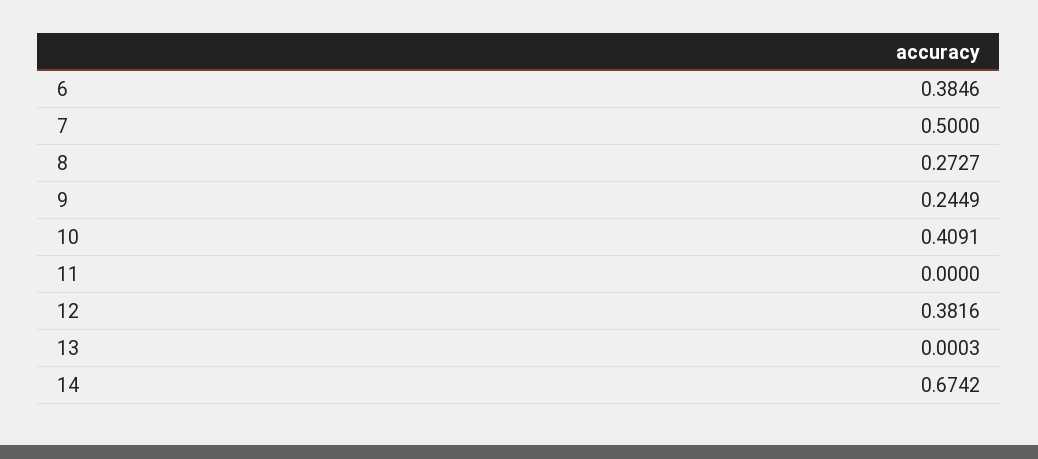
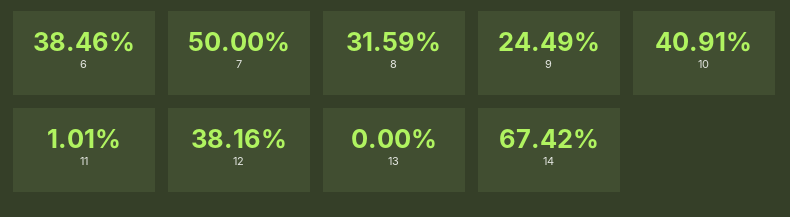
8: 0.2727 -> 0.3159
11: 0 -> 0.0101
13: 0.0003 -> 0

